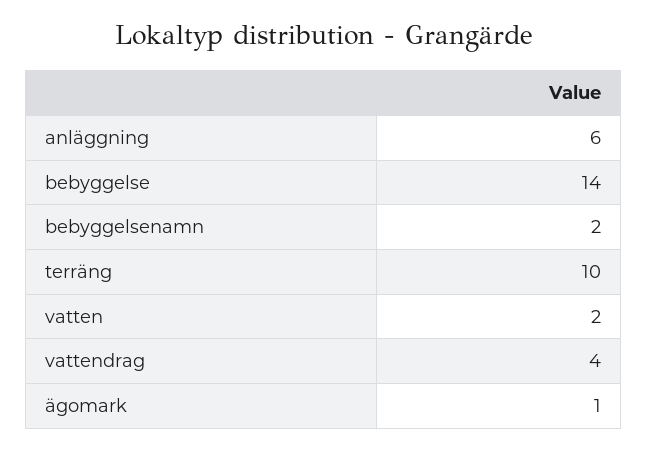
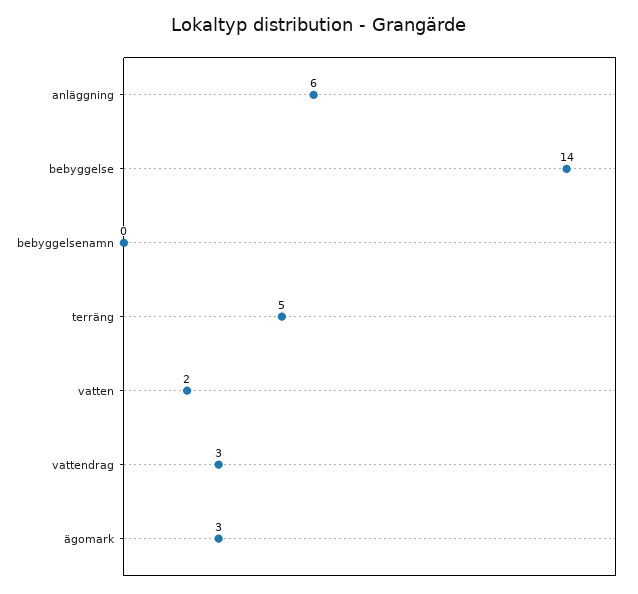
bebyggelsenamn: 2 -> 0
terräng: 10 -> 5
vattendrag: 4 -> 3
ägomark: 1 -> 3

